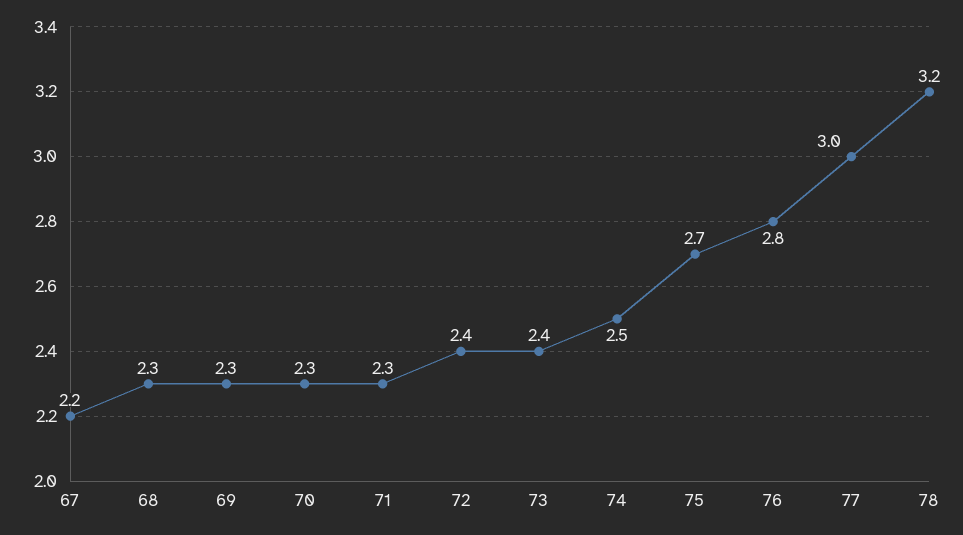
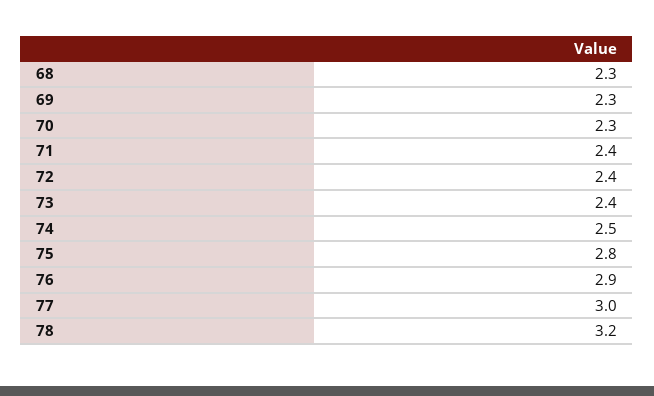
67: 2.2 -> none
71: 2.3 -> 2.4
75: 2.7 -> 2.8
76: 2.8 -> 2.9

